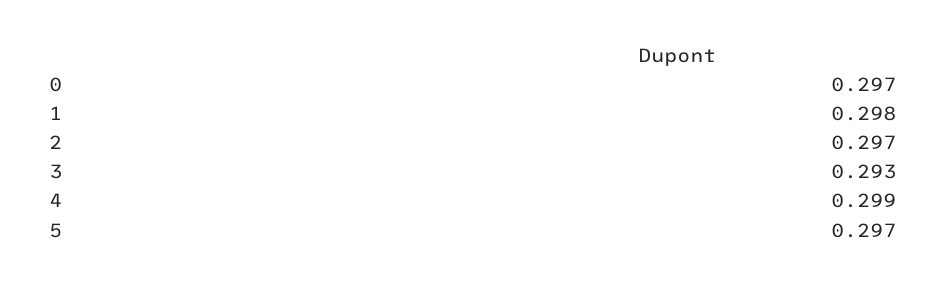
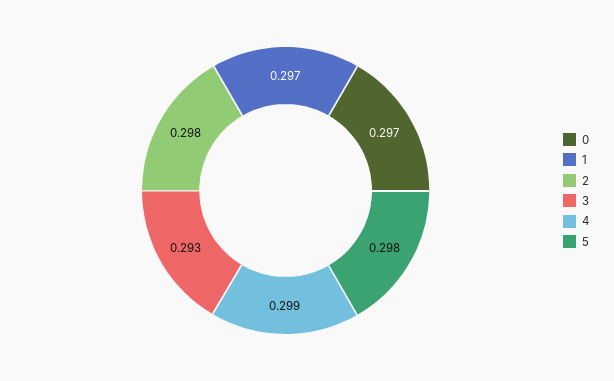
1: 0.298 -> 0.297
2: 0.297 -> 0.298
5: 0.297 -> 0.298

